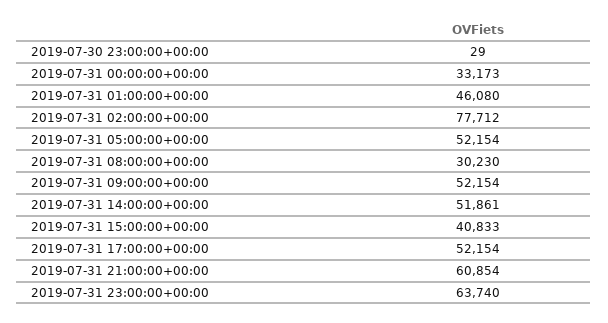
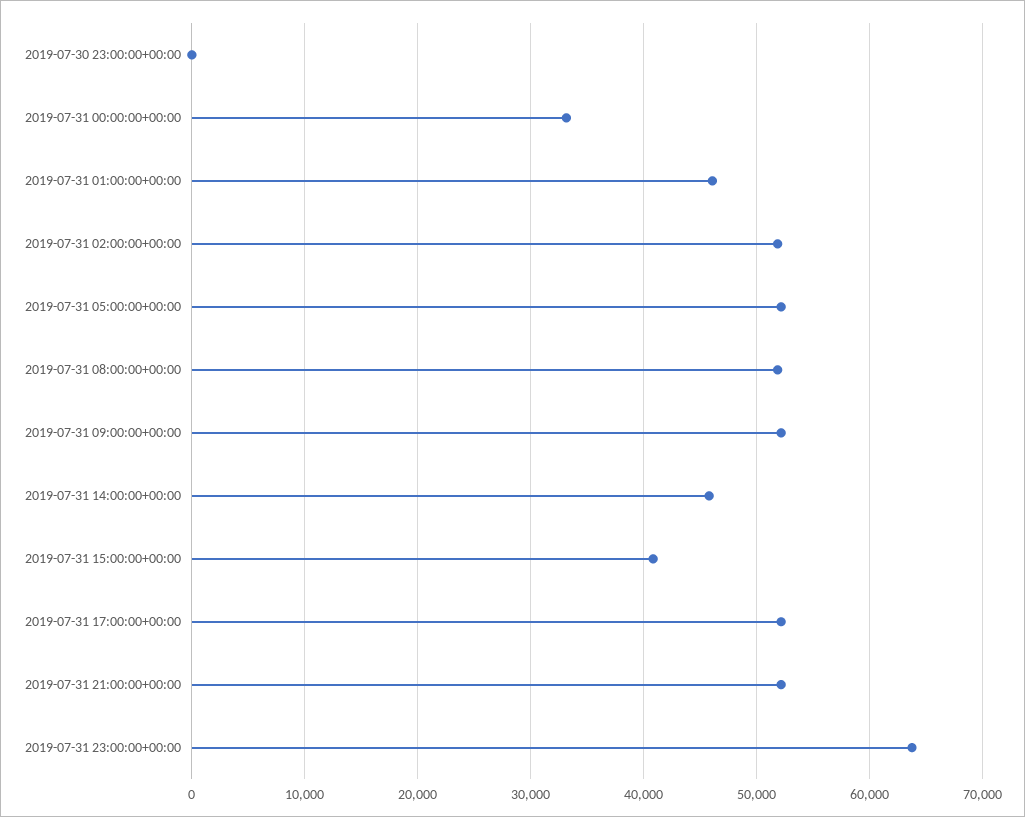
2019-07-31 02:00:00+00:00: 77712 -> 52000
2019-07-31 08:00:00+00:00: 30230 -> 52000
2019-07-31 14:00:00+00:00: 51861 -> 46000
2019-07-31 21:00:00+00:00: 60854 -> 52000

